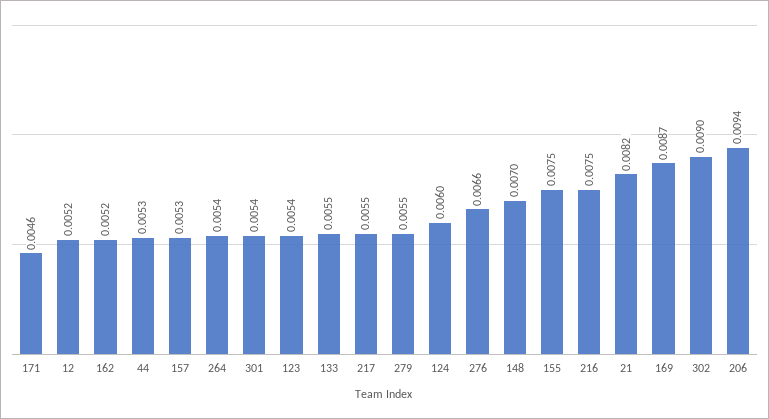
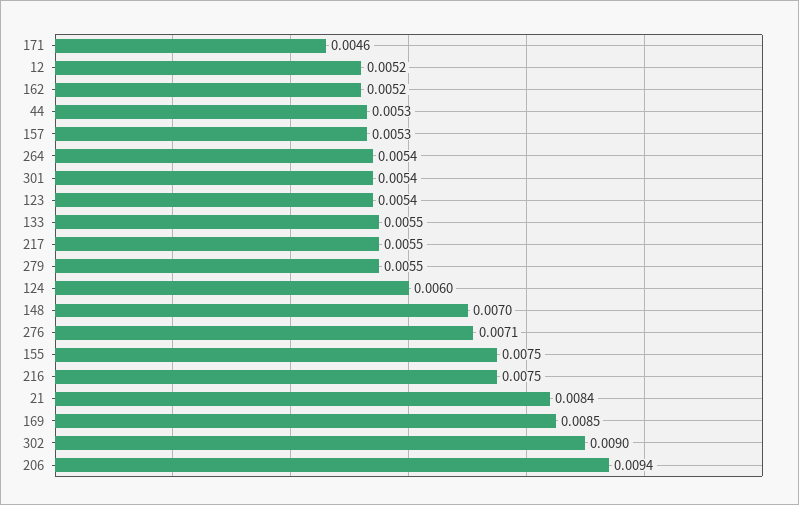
276: 0.0066 -> 0.0071
21: 0.0082 -> 0.0084
169: 0.0087 -> 0.0085

